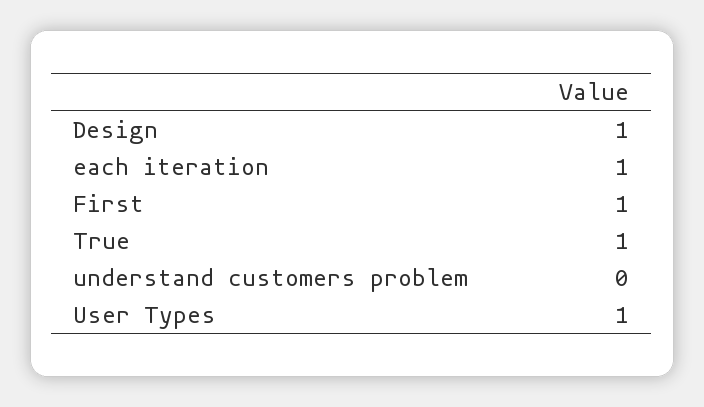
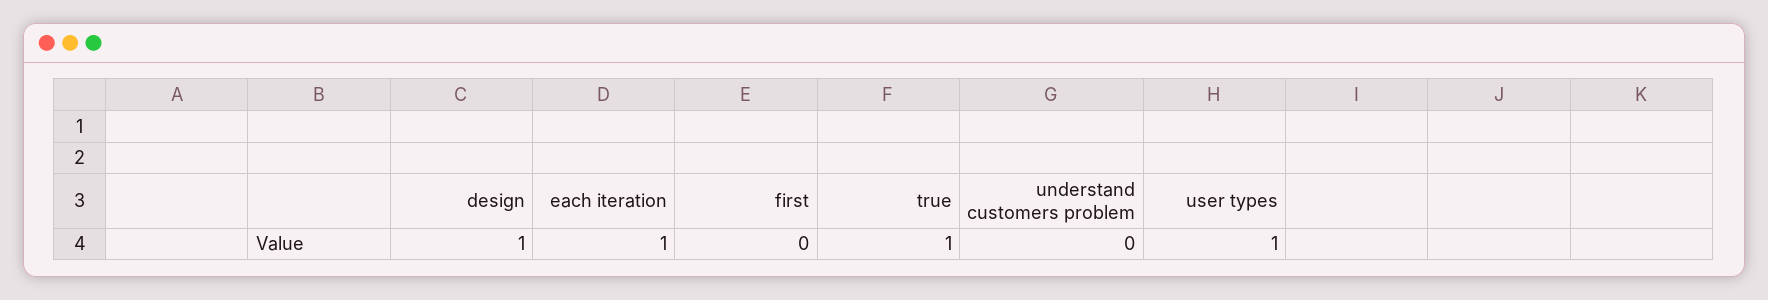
First: 1 -> 0

